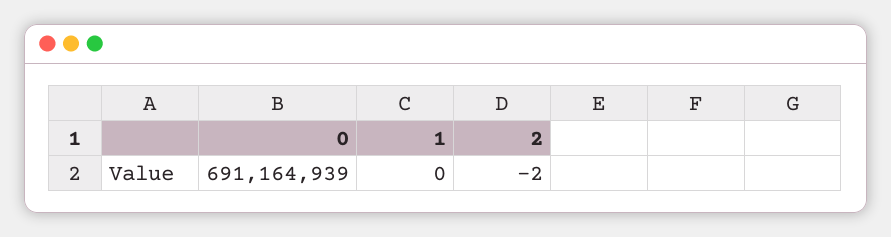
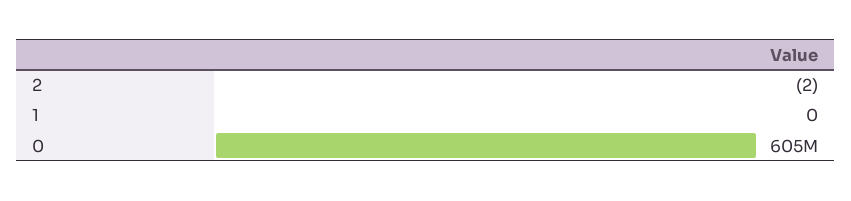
0: 691164939 -> 605000000

